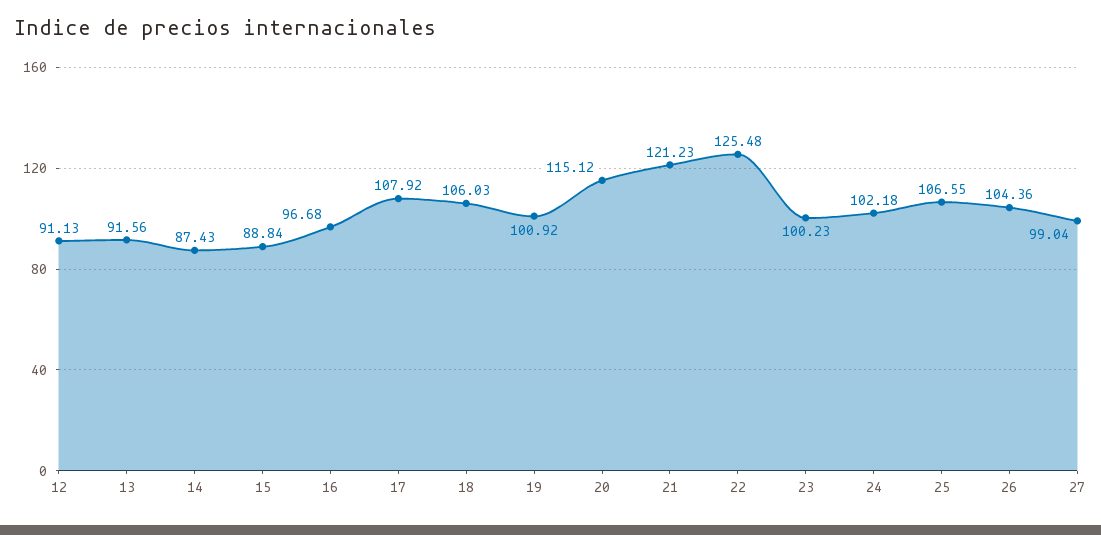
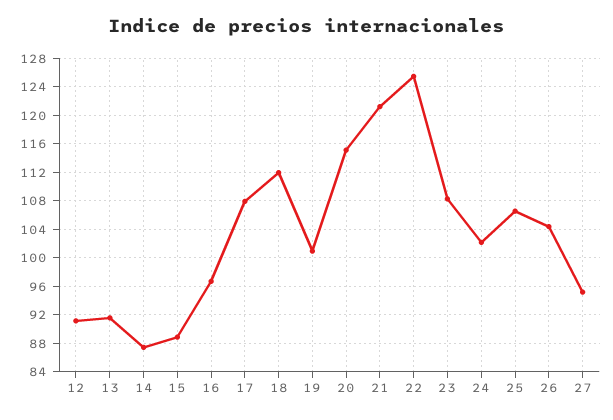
18: 106.03 -> 112
23: 100.23 -> 108
27: 99.04 -> 95

